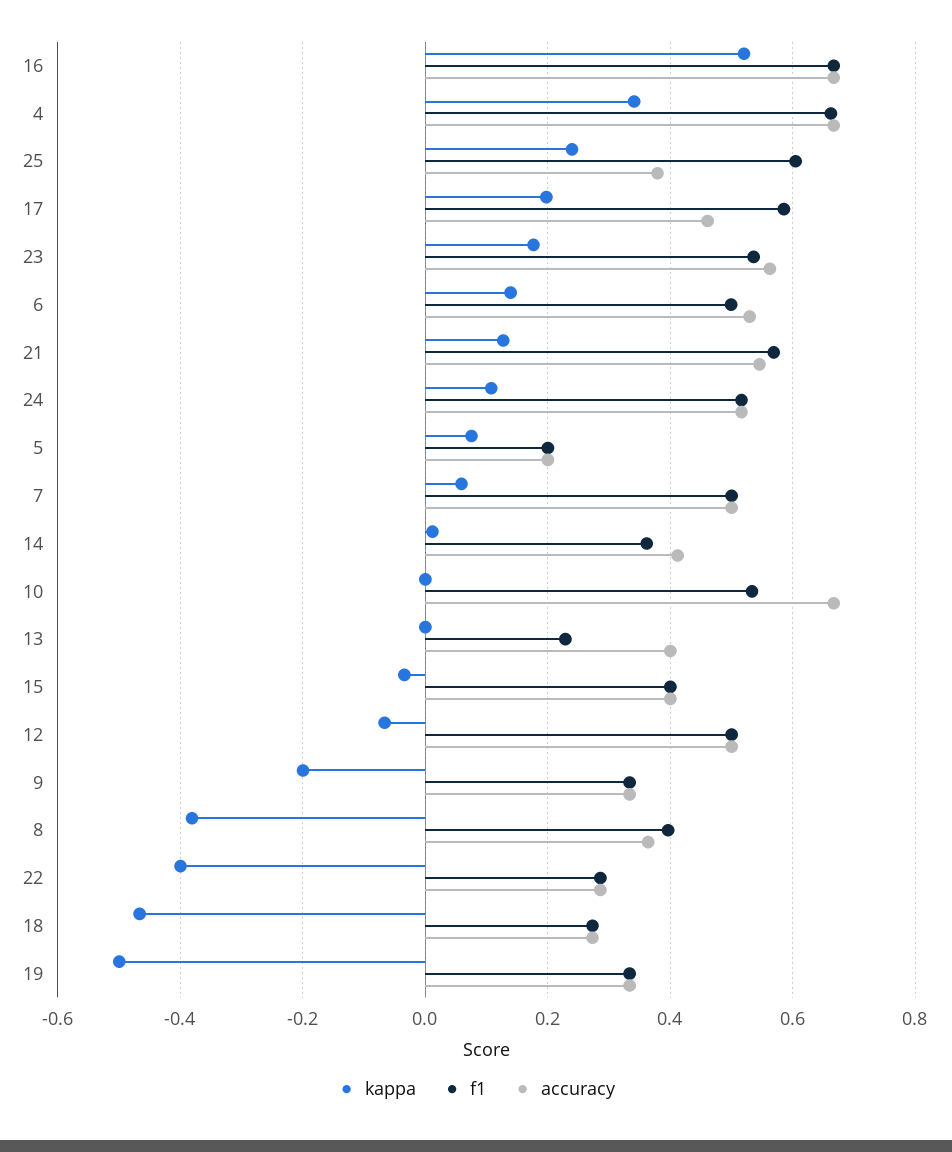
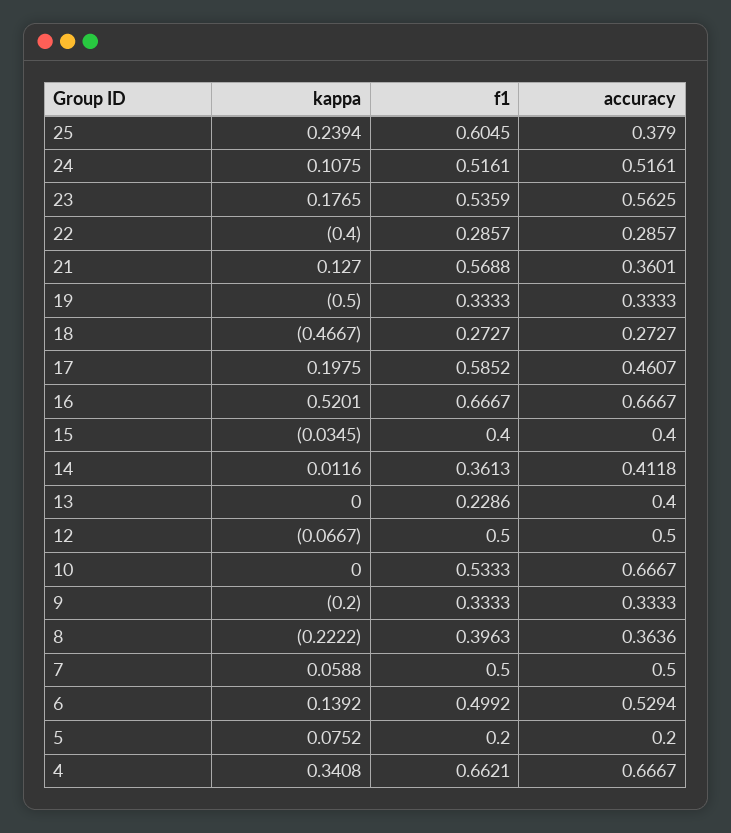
accuracy, 21: 0.54 -> 0.3601
kappa, 8: -0.38 -> -0.2222

